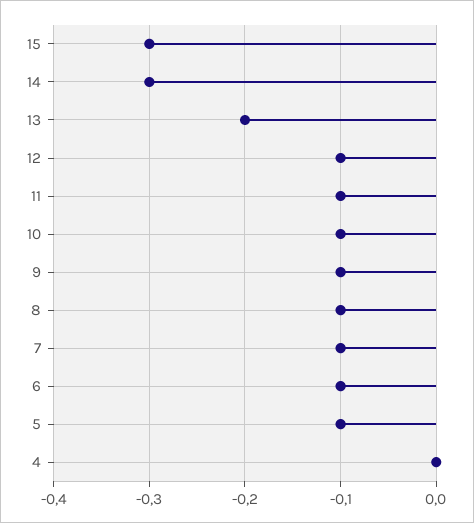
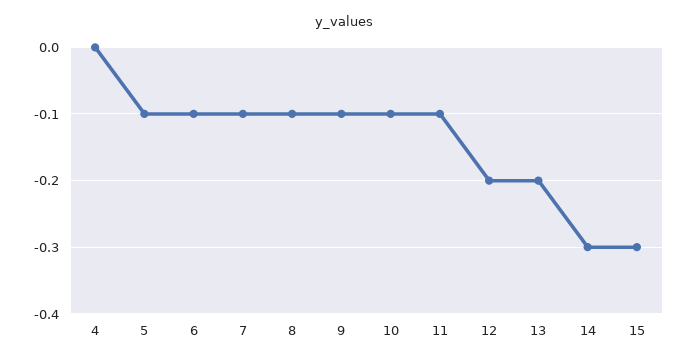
12: -0.1 -> -0.2

